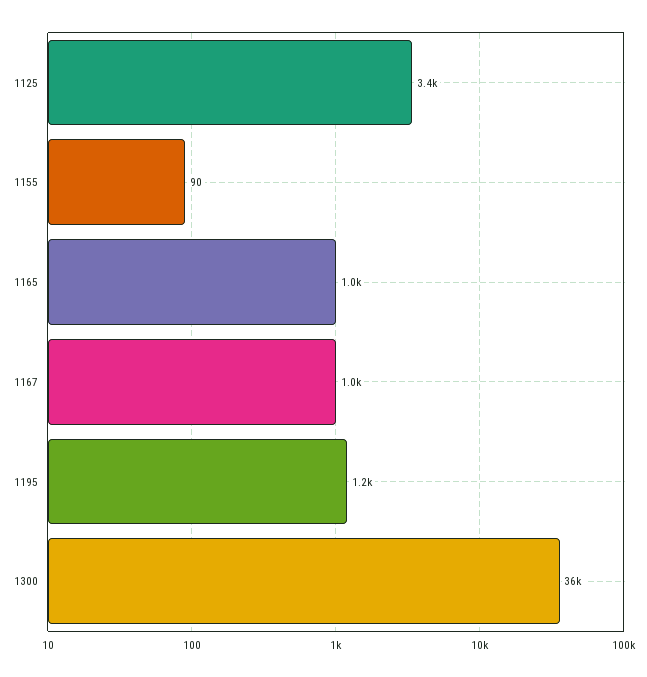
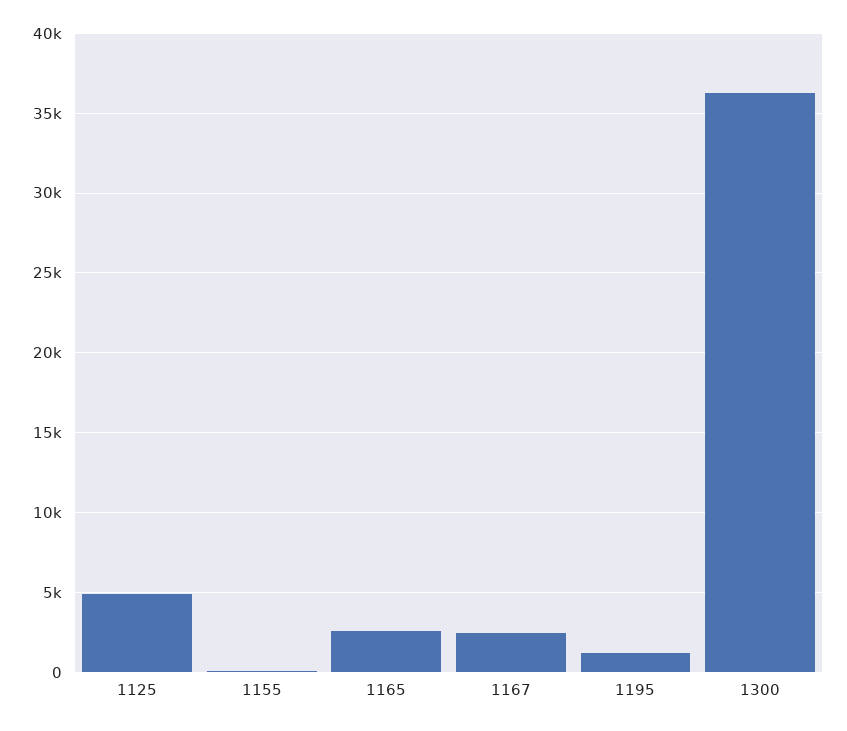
1125: 3400 -> 5000
1165: 1000 -> 2500
1167: 1000 -> 2500

